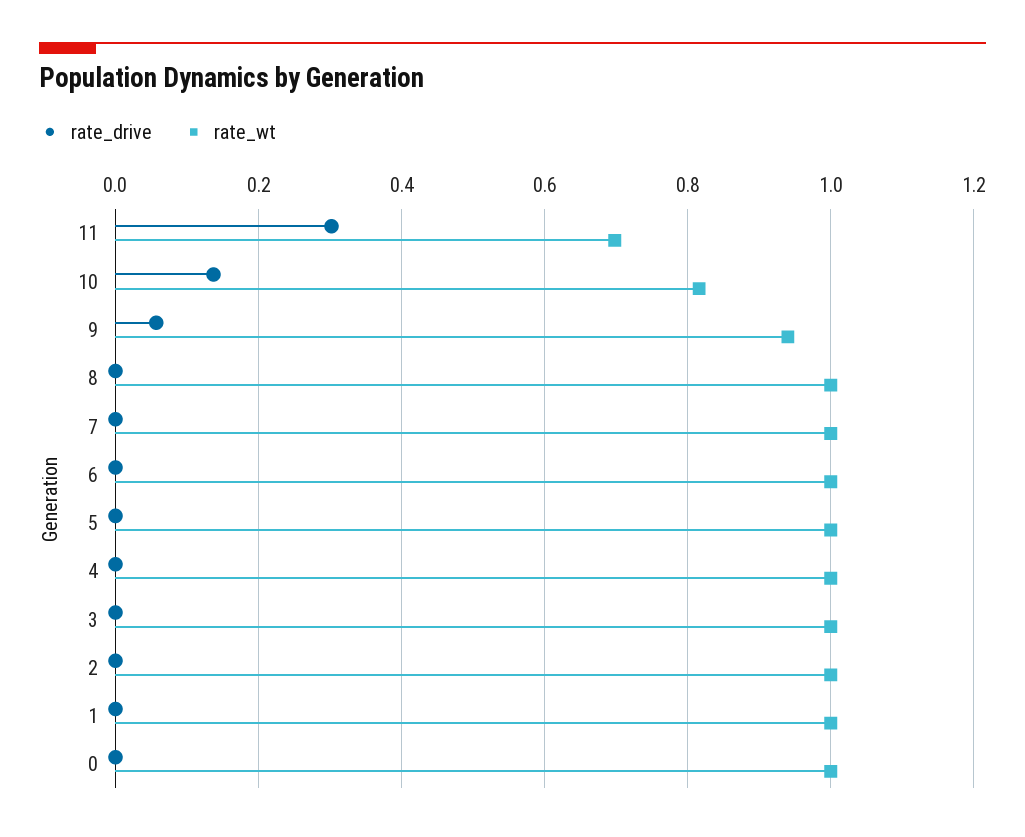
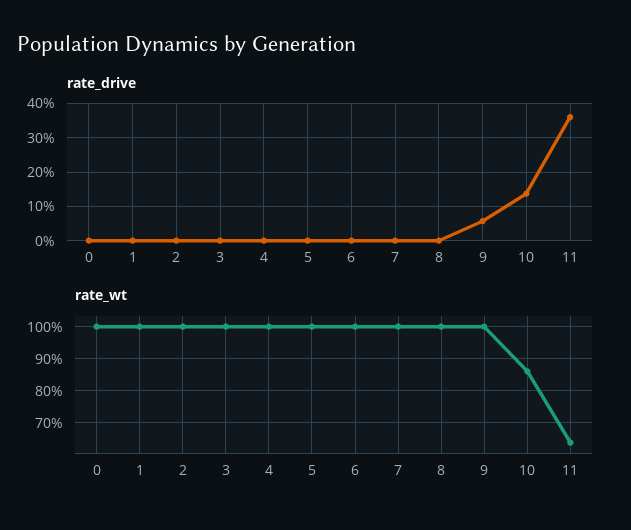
rate_drive, 11: 0.3 -> 0.36
rate_wt, 11: 0.7 -> 0.64
rate_wt, 10: 0.82 -> 0.86
rate_wt, 9: 0.94 -> 1

